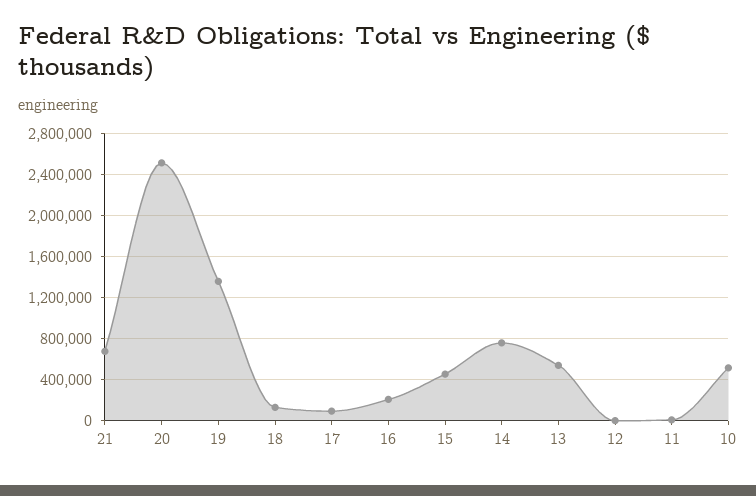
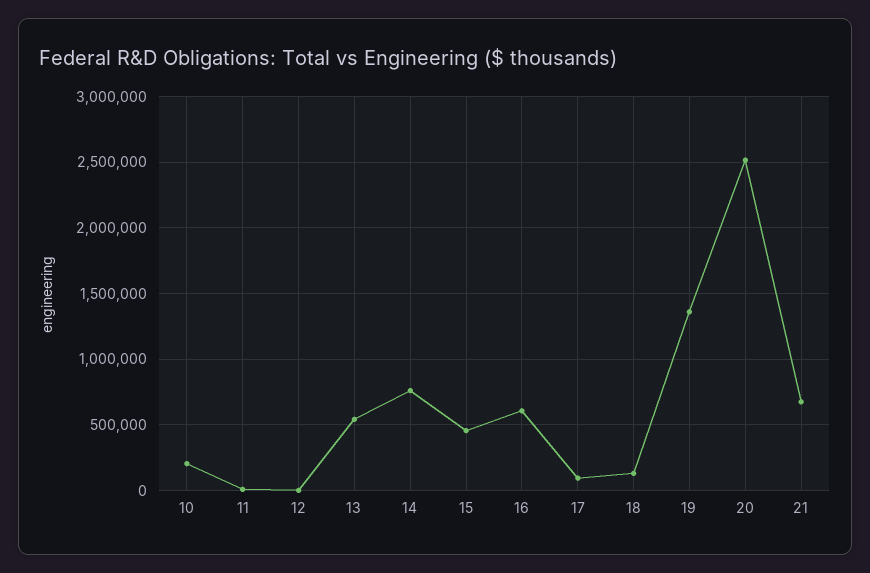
16: 200000 -> 600000
10: 500000 -> 200000

